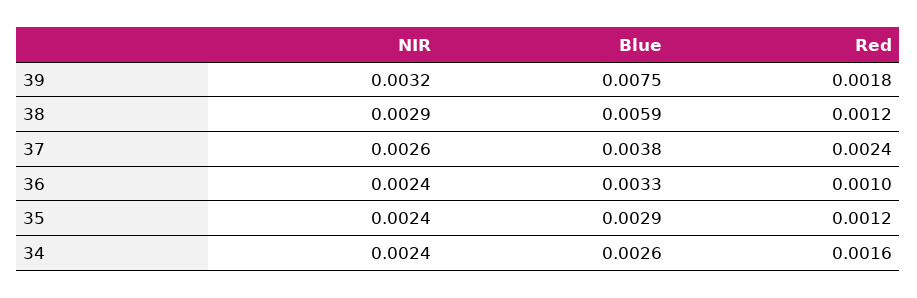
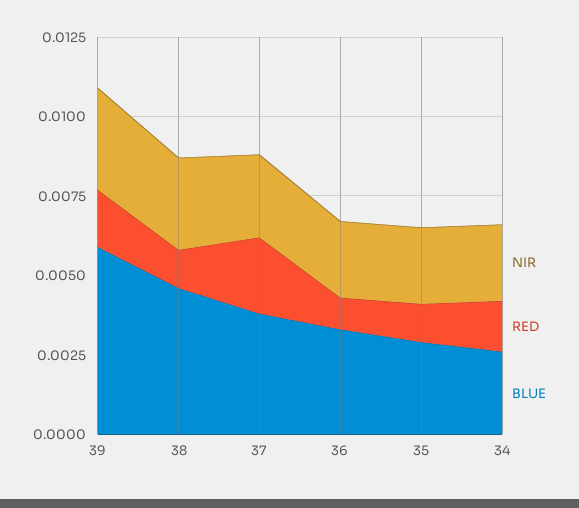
Blue, 39: 0.0075 -> 0.006
Blue, 38: 0.0059 -> 0.0045

